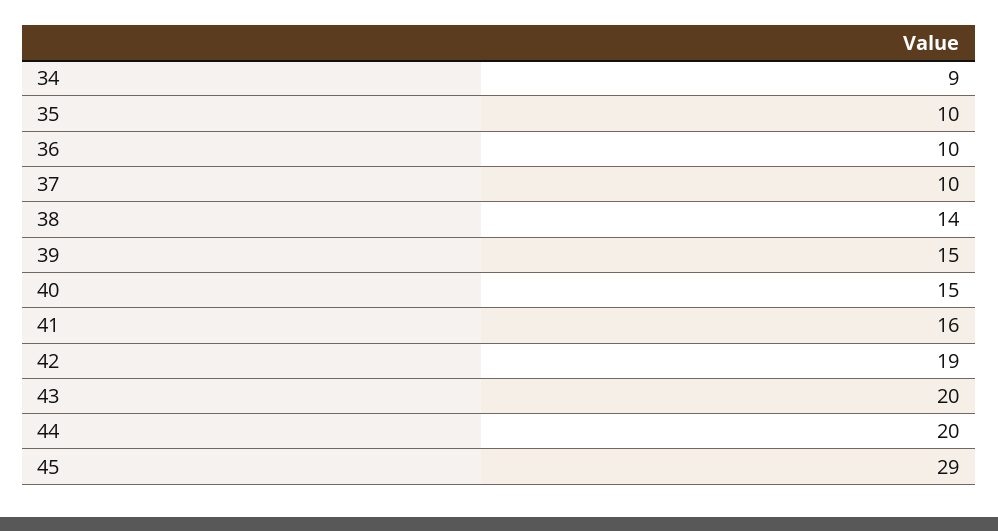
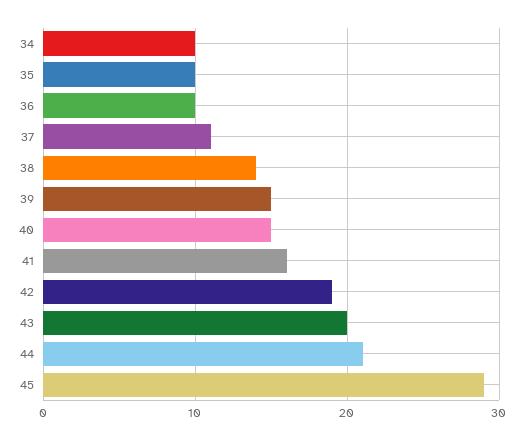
34: 9 -> 10
37: 10 -> 11
44: 20 -> 21

